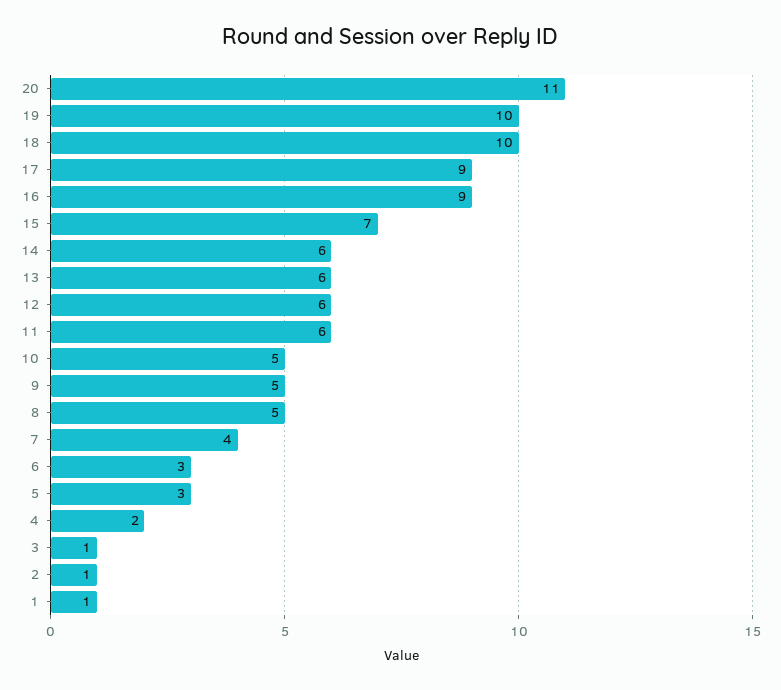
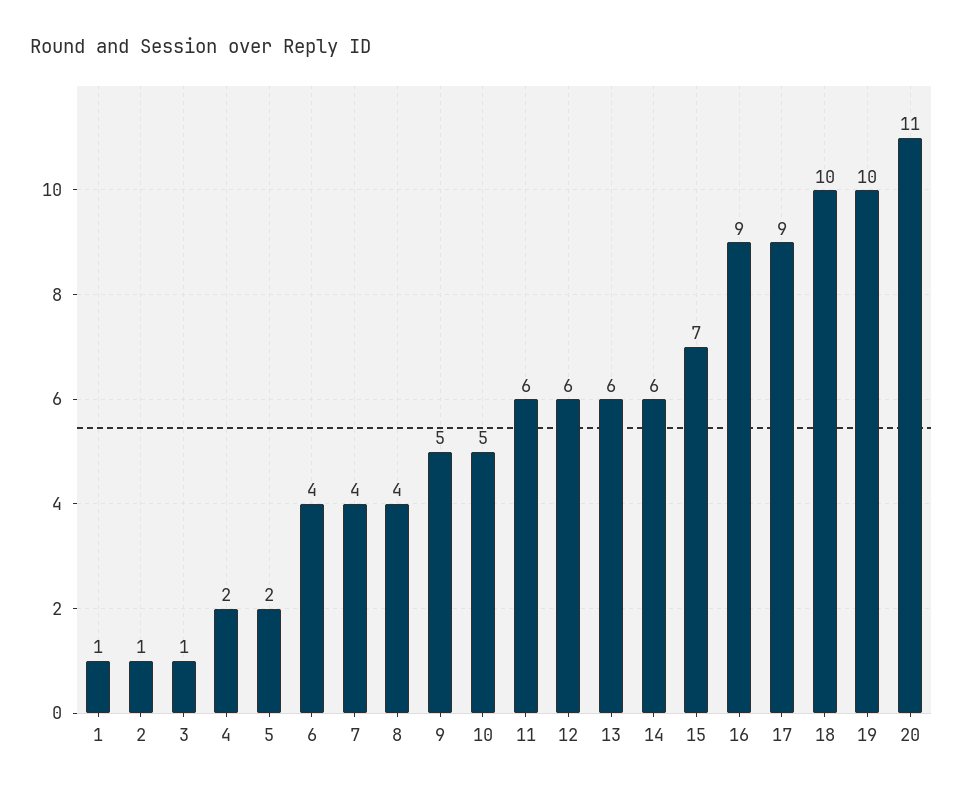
8: 5 -> 4
6: 3 -> 4
5: 3 -> 2

